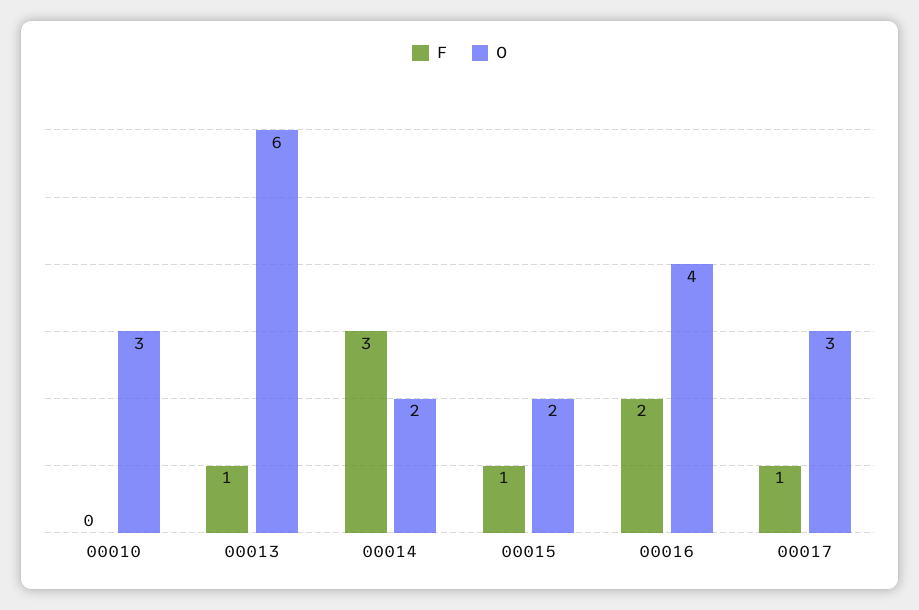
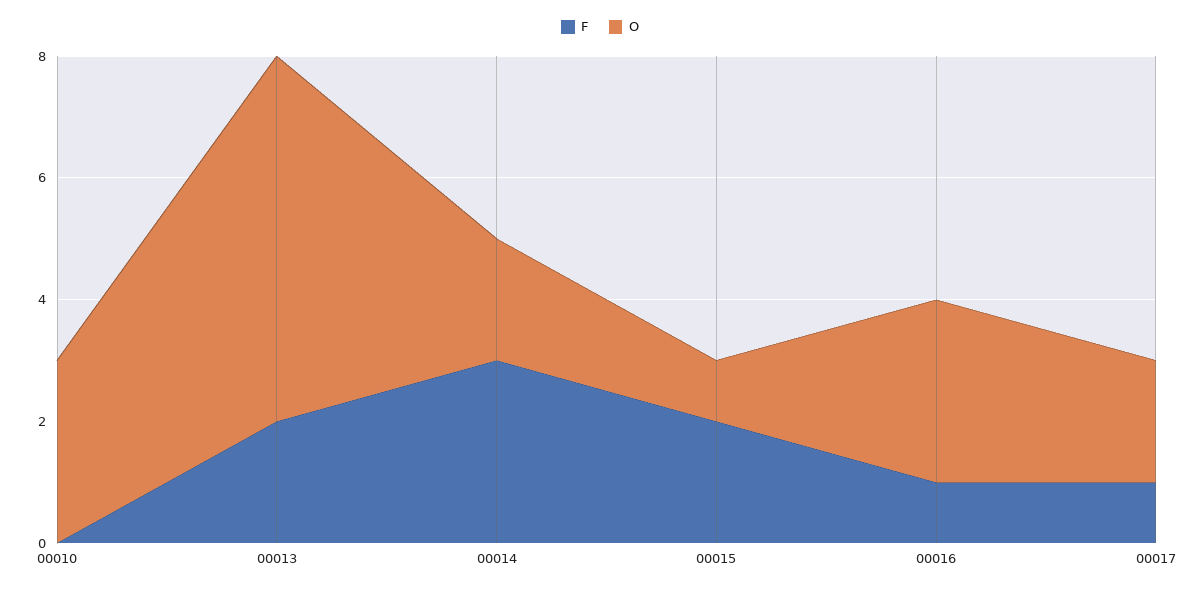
F, 00013: 1 -> 2
F, 00015: 1 -> 2
O, 00015: 2 -> 1
F, 00016: 2 -> 1
O, 00016: 4 -> 3
O, 00017: 3 -> 2

